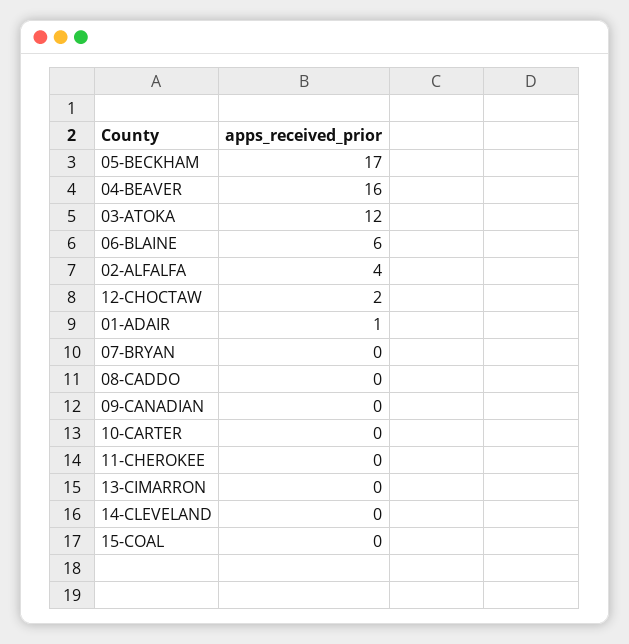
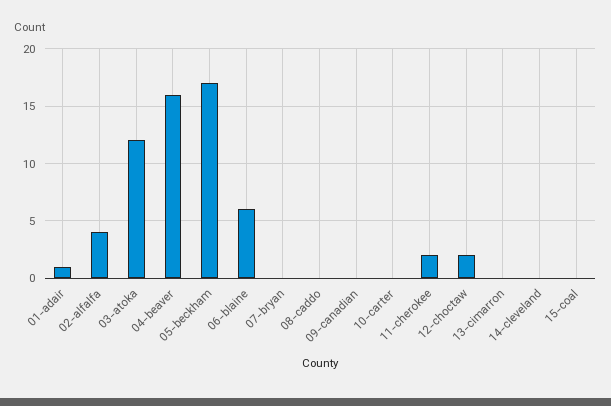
11-CHEROKEE: 0 -> 2

